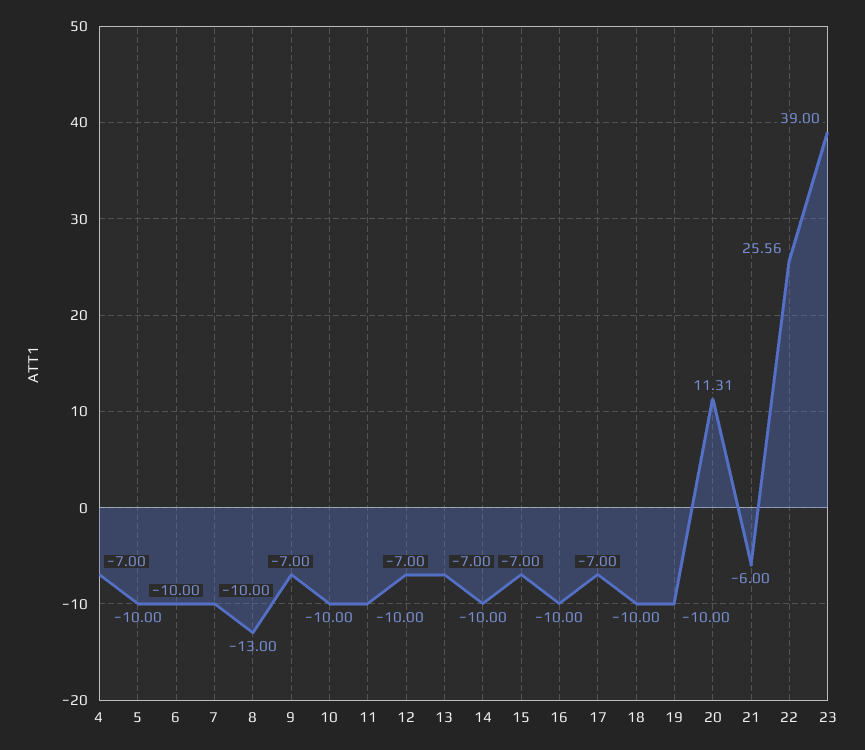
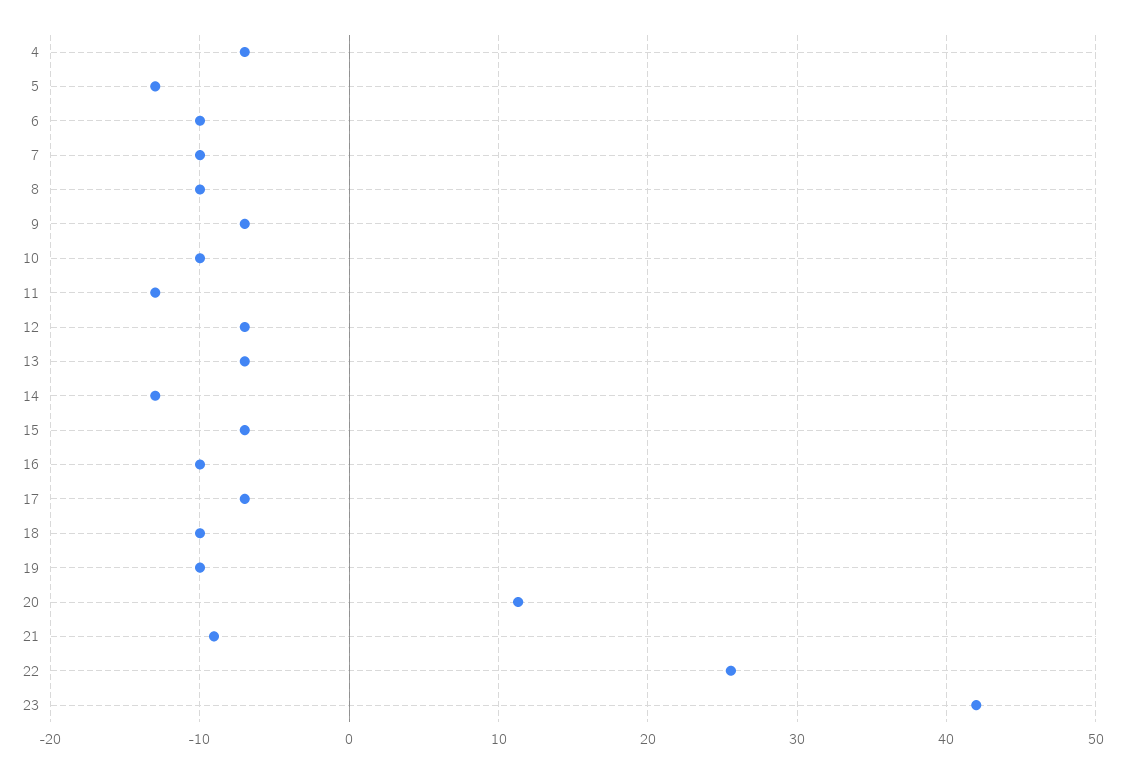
5: -10 -> -13
8: -13 -> -10
11: -10 -> -13
14: -10 -> -13
21: -6 -> -9
23: 39 -> 42

